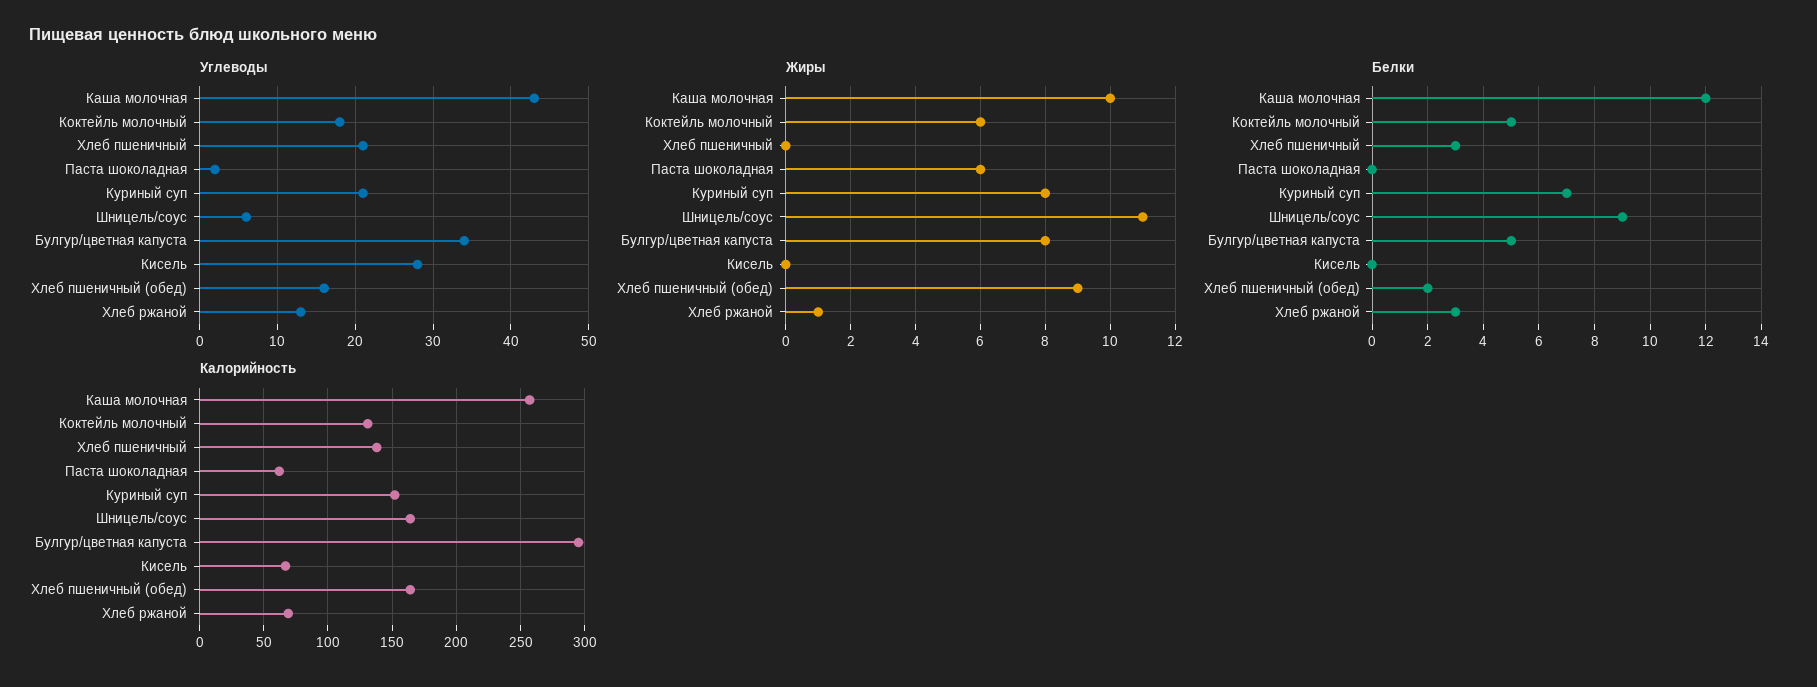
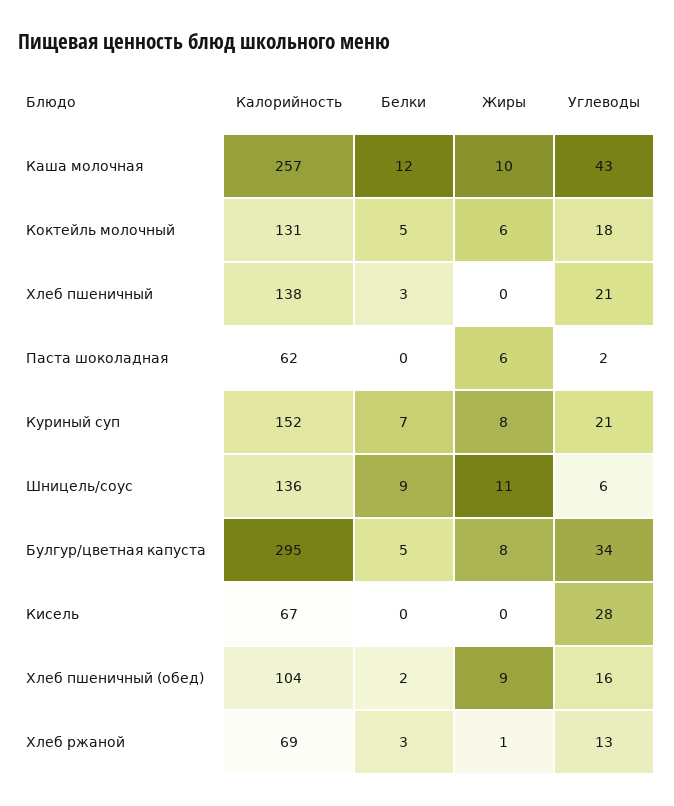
Калорийность, Шницель/соус: 165 -> 136
Калорийность, Хлеб пшеничный (обед): 165 -> 104

